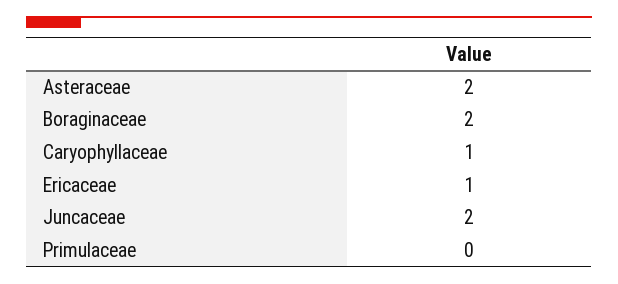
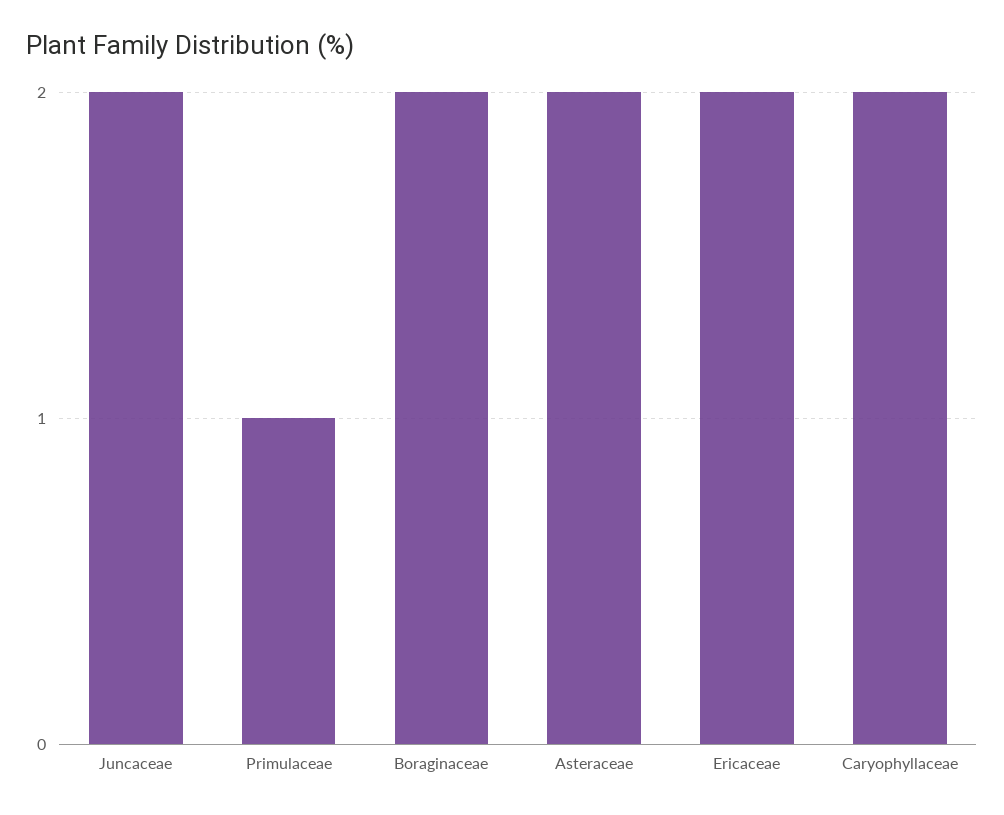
Caryophyllaceae: 1 -> 2
Ericaceae: 1 -> 2
Primulaceae: 0 -> 1

